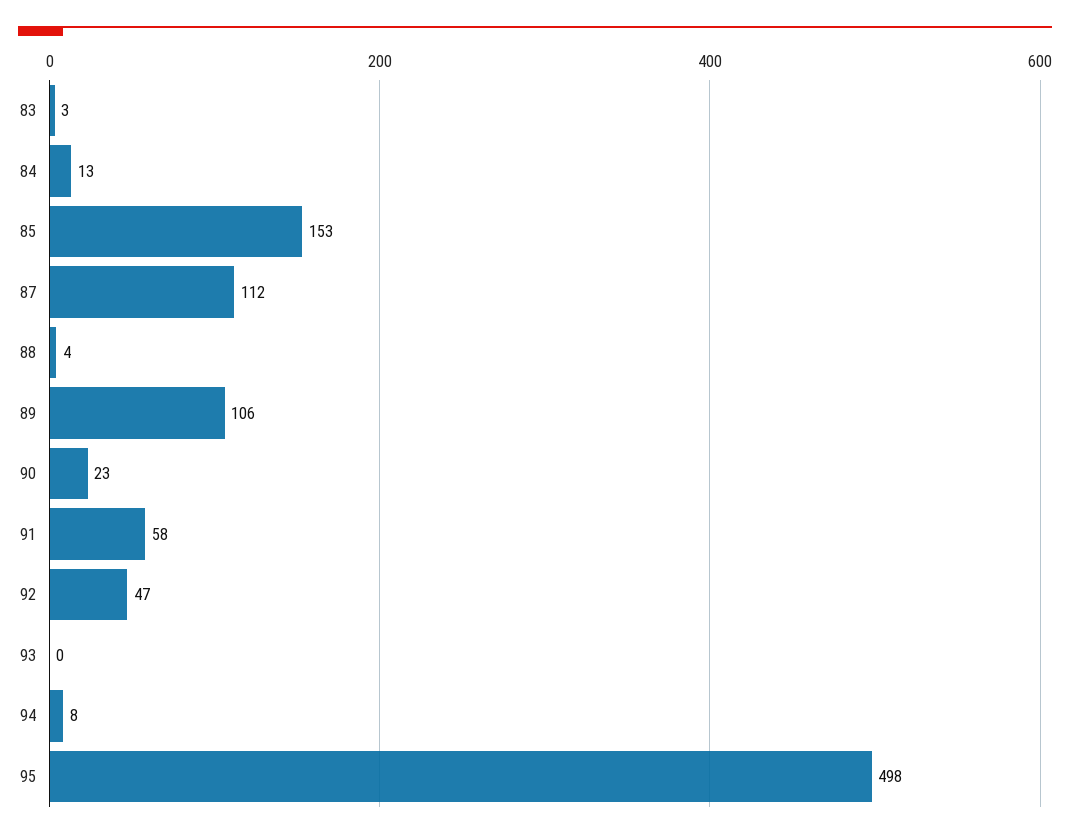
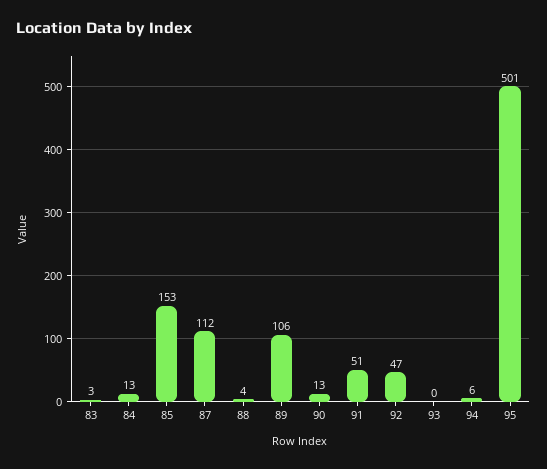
90: 23 -> 13
91: 58 -> 51
94: 8 -> 6
95: 498 -> 501

